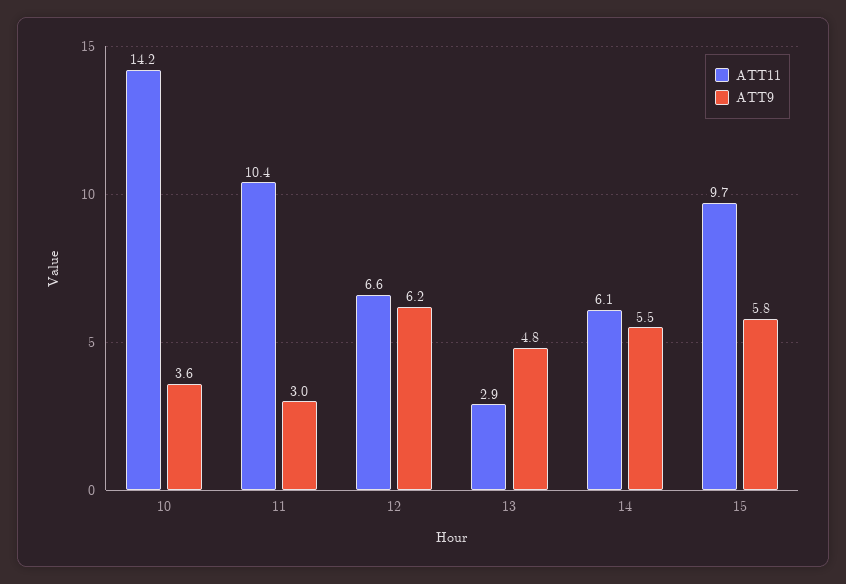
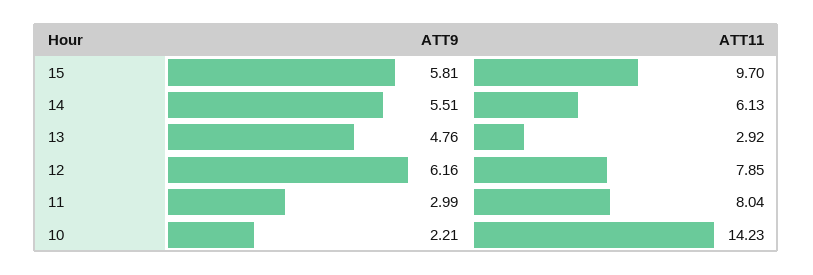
ATT9, 10: 3.6 -> 2.21
ATT11, 11: 10.4 -> 8.04
ATT11, 12: 6.6 -> 7.85

